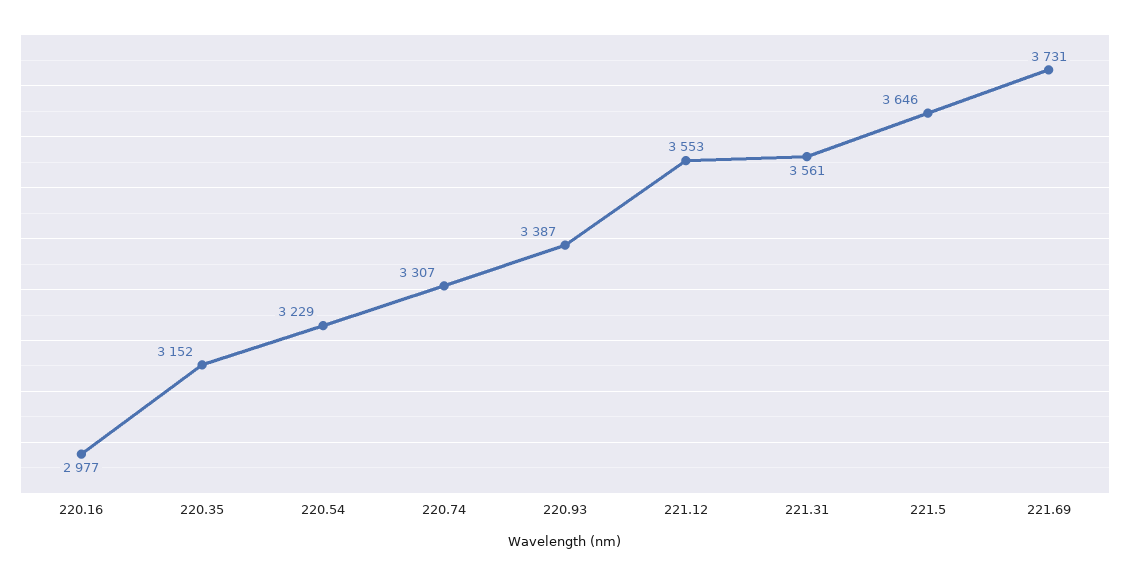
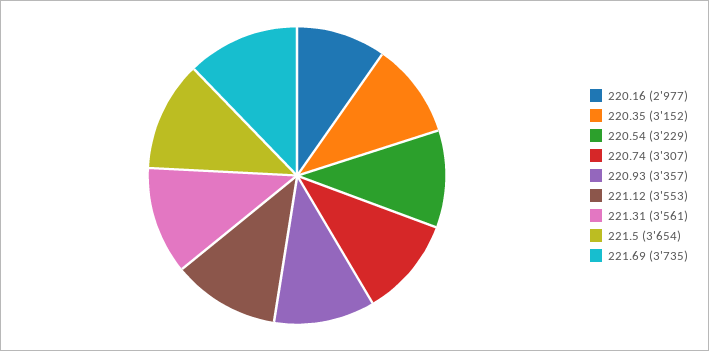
220.93: 3387 -> 3357
221.5: 3646 -> 3654
221.69: 3731 -> 3735

